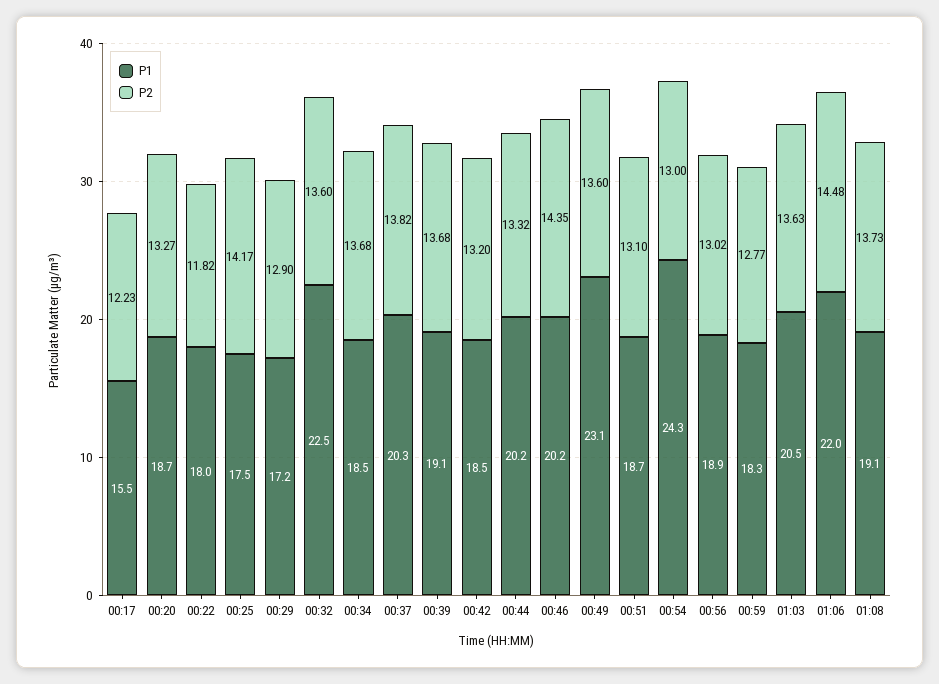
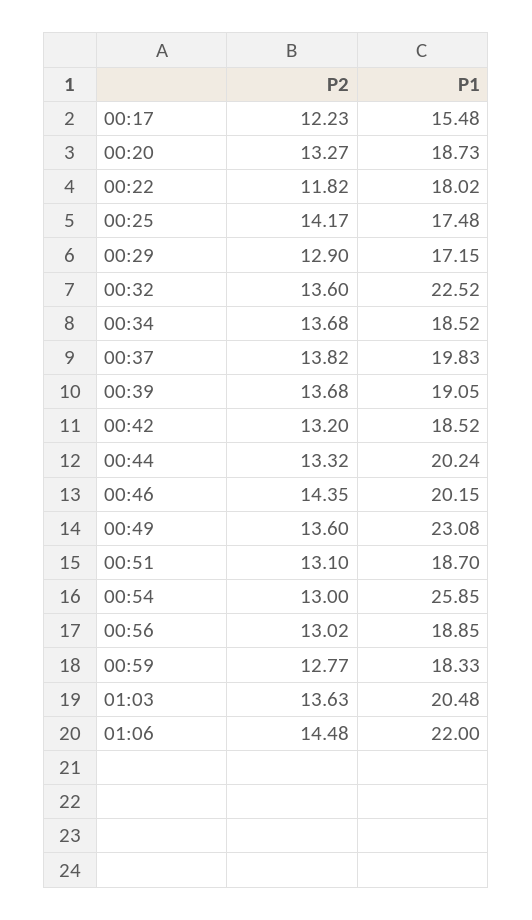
P1, 00:37: 20.3 -> 19.83
P1, 00:54: 24.3 -> 25.85
P1, 01:08: 19.1 -> none
P2, 01:08: 13.73 -> none

